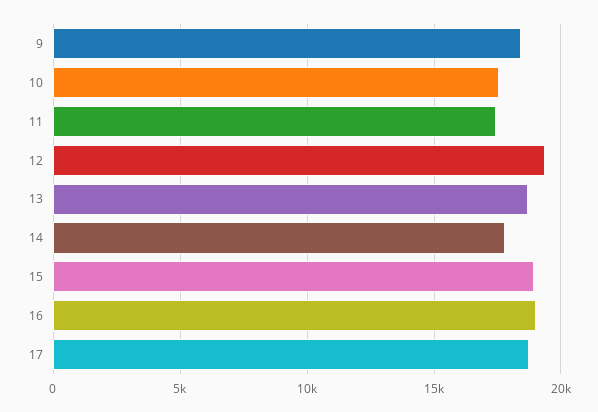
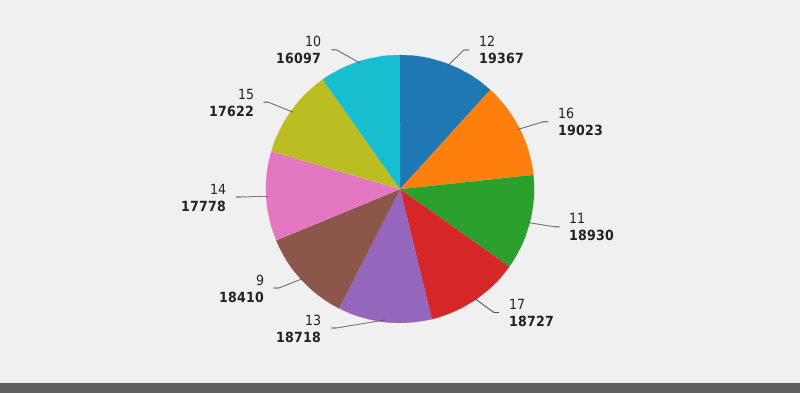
10: 17500 -> 16097
11: 17500 -> 18930
15: 19000 -> 17622

